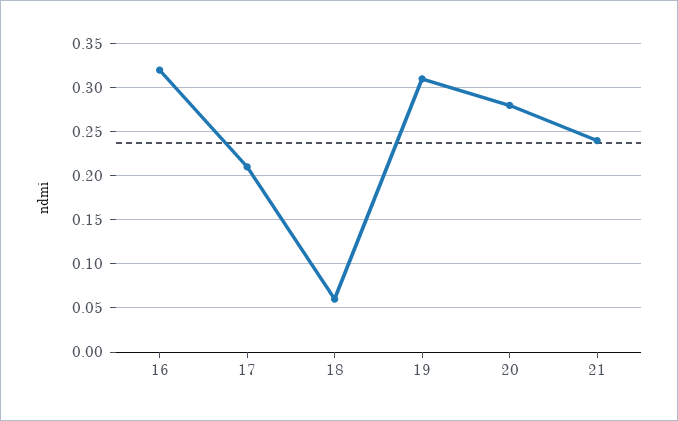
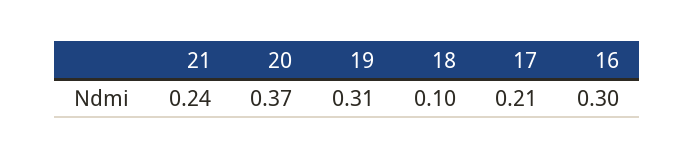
16: 0.32 -> 0.3
18: 0.06 -> 0.1
20: 0.28 -> 0.37

